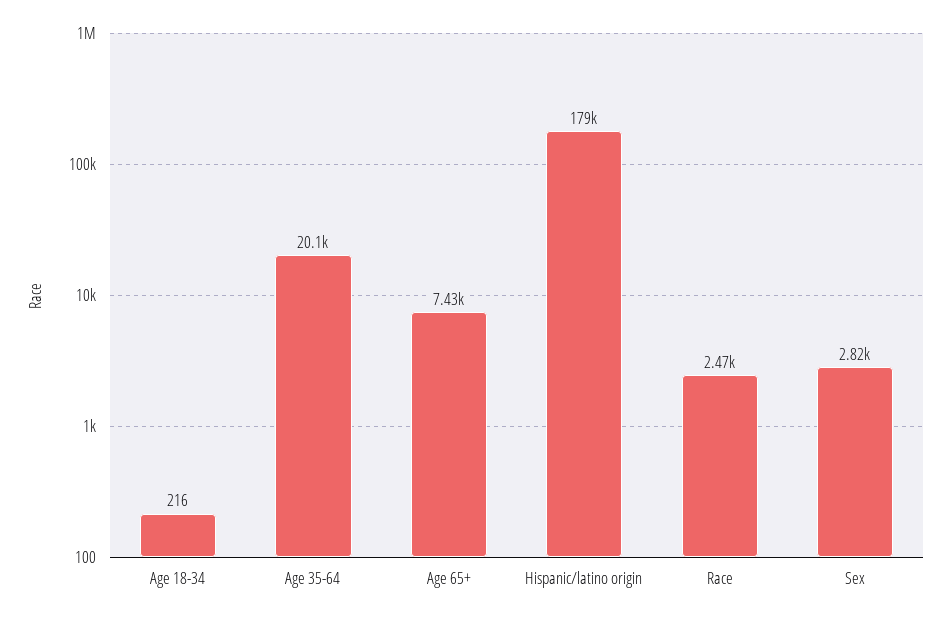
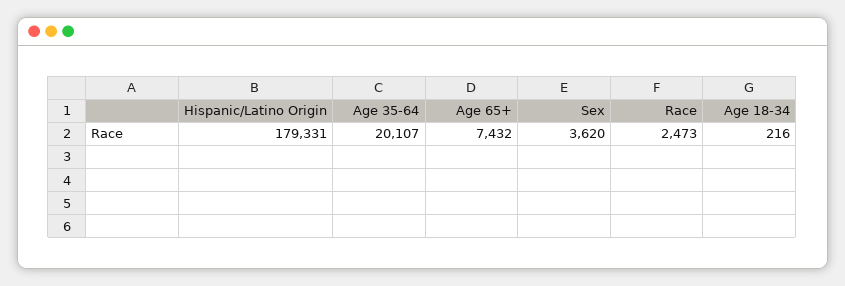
Sex: 2820 -> 3620

